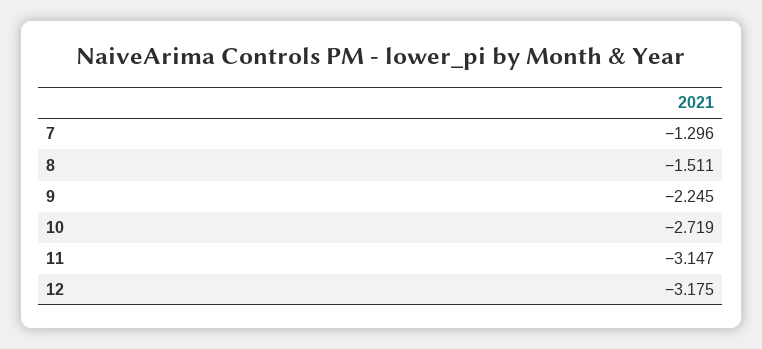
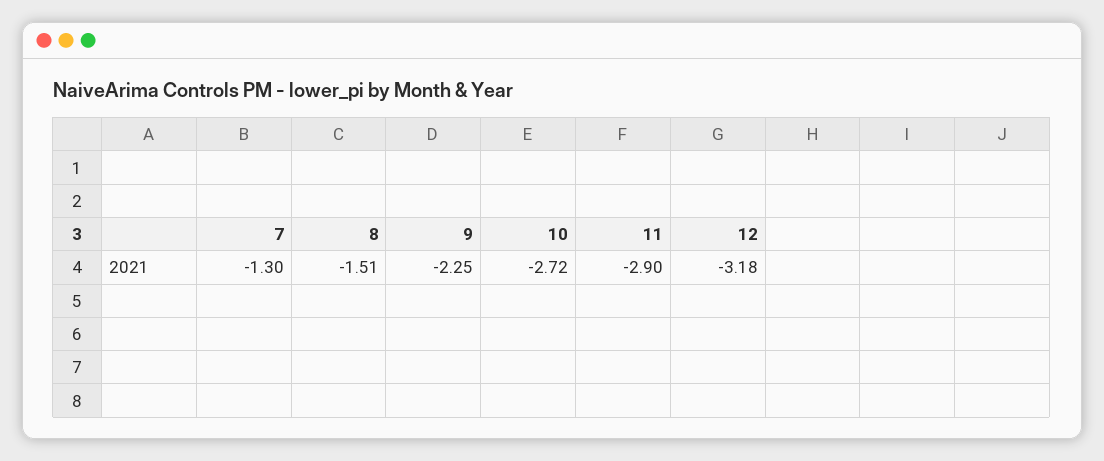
11: -3.147 -> -2.9

